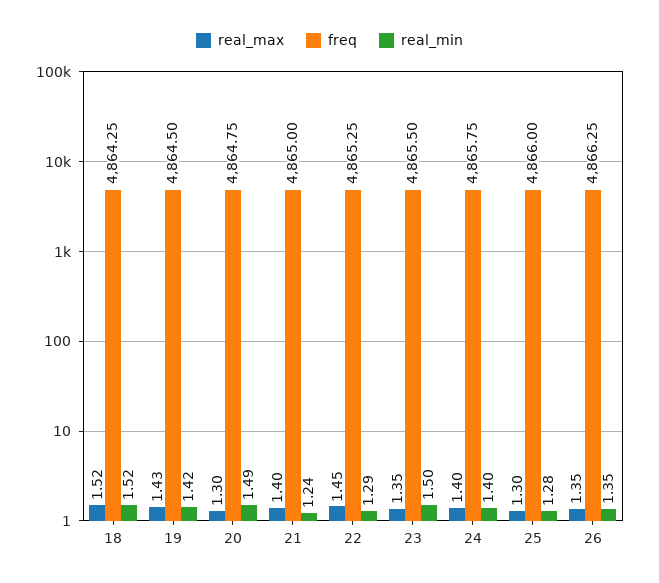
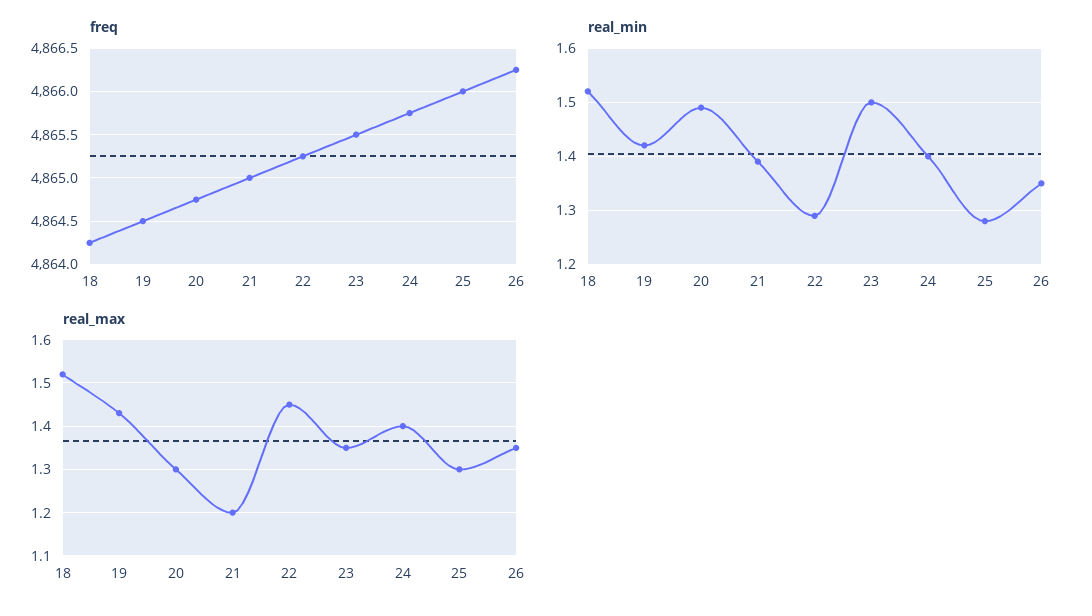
real_max, 21: 1.4 -> 1.2
real_min, 21: 1.24 -> 1.4

